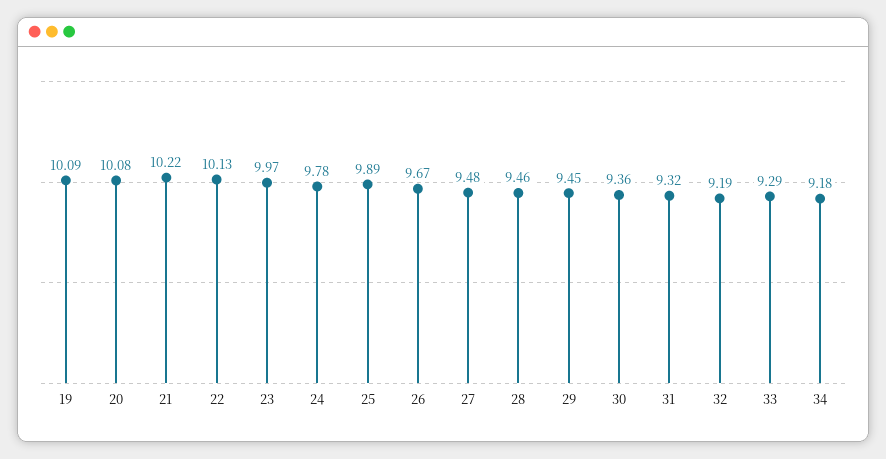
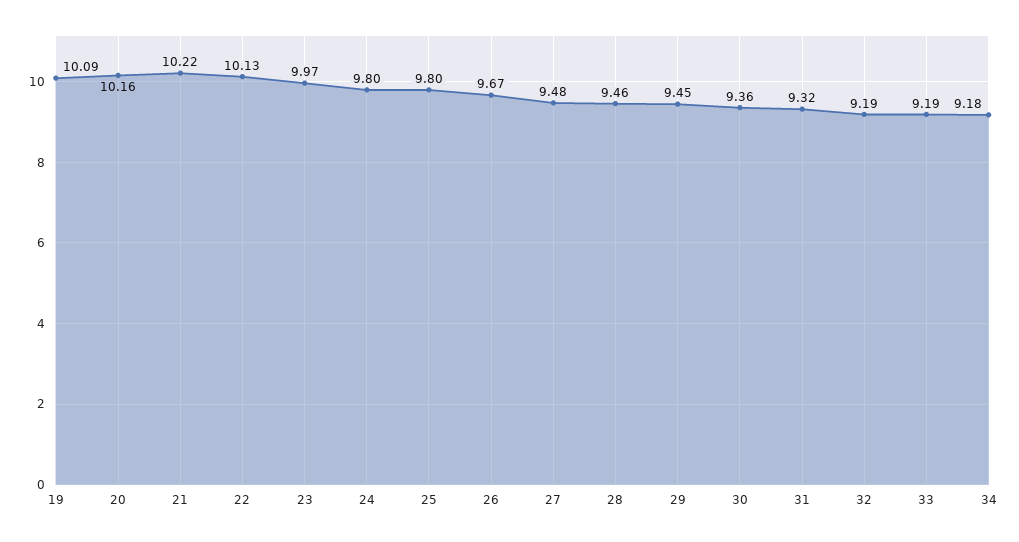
20: 10.08 -> 10.16
24: 9.78 -> 9.8
25: 9.89 -> 9.8
33: 9.29 -> 9.19

